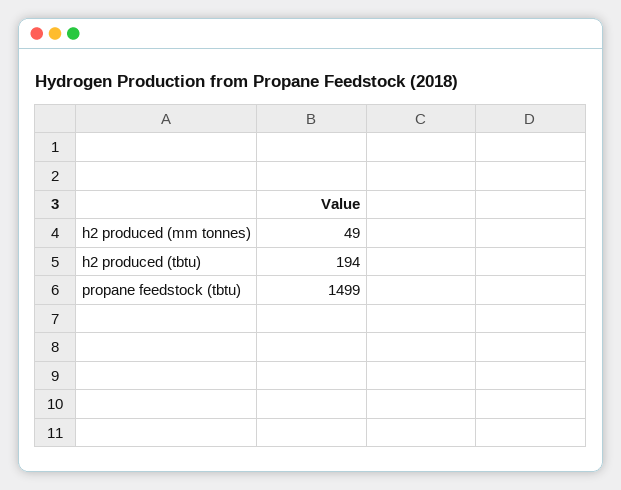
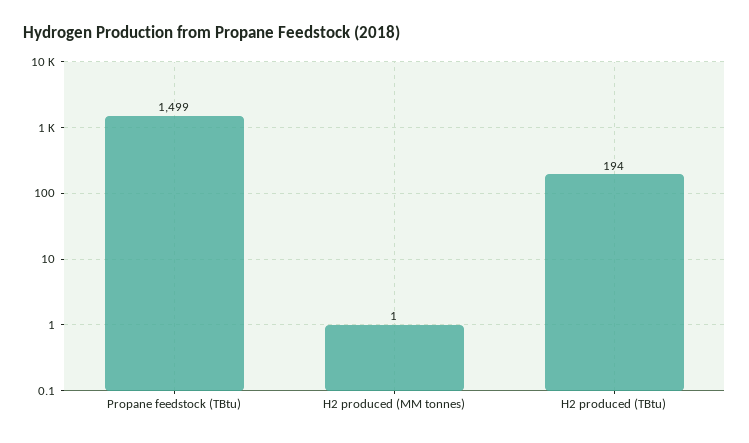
h2 produced (mm tonnes): 49 -> 1

